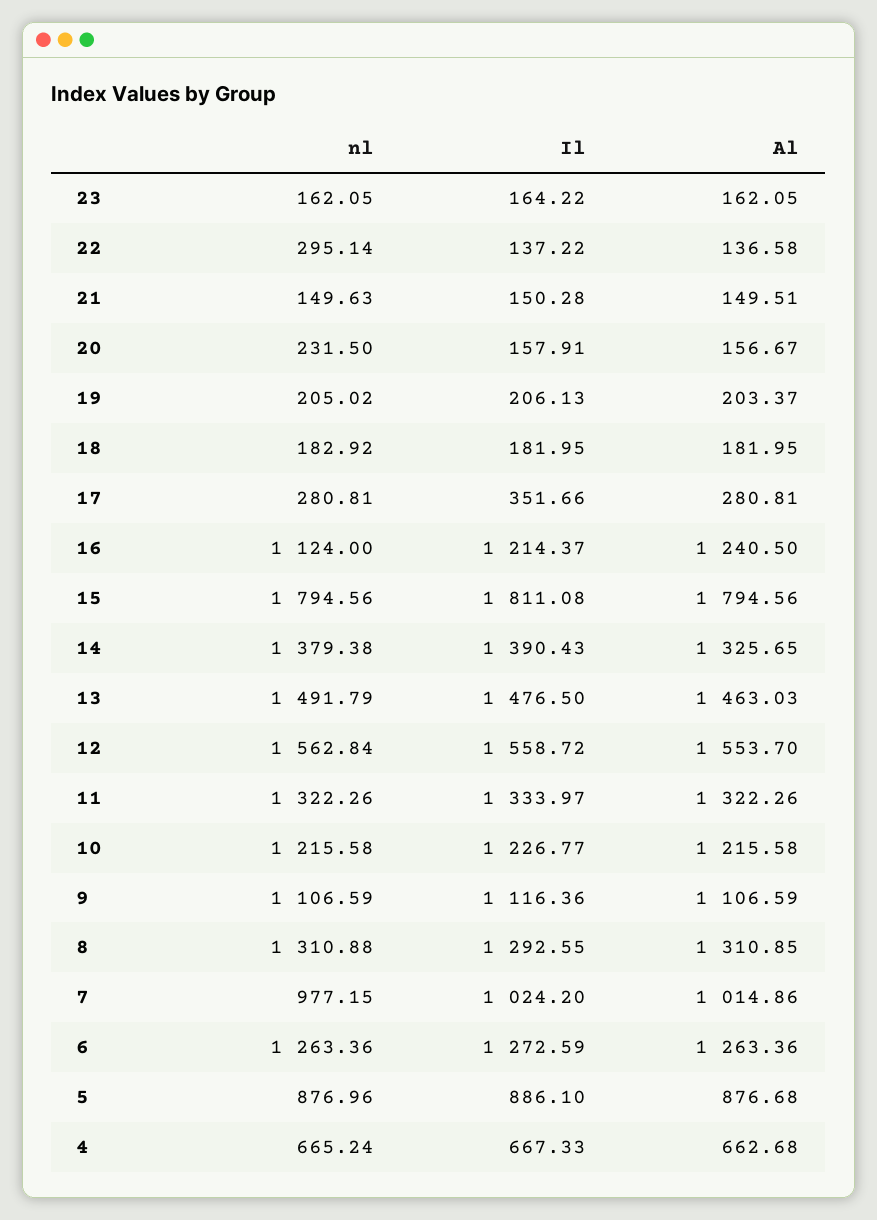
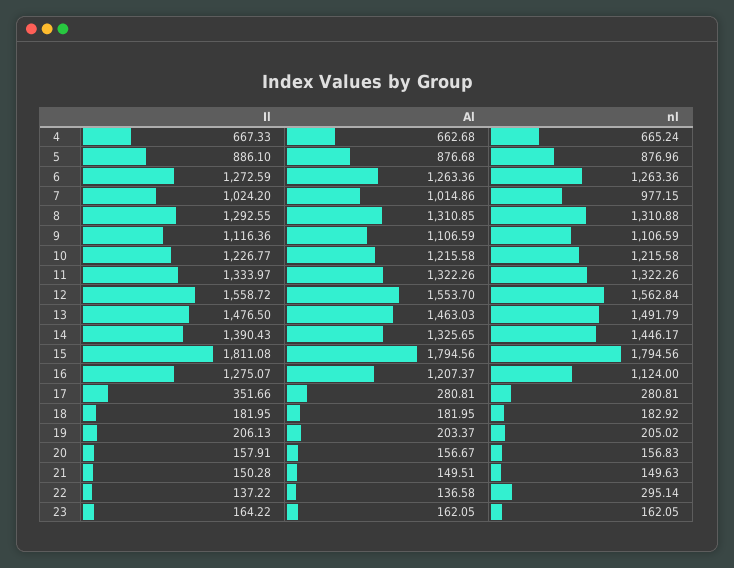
nl, 20: 231.5 -> 156.83
Il, 16: 1214.37 -> 1275.07
Al, 16: 1240.5 -> 1207.37
nl, 14: 1379.38 -> 1446.17

